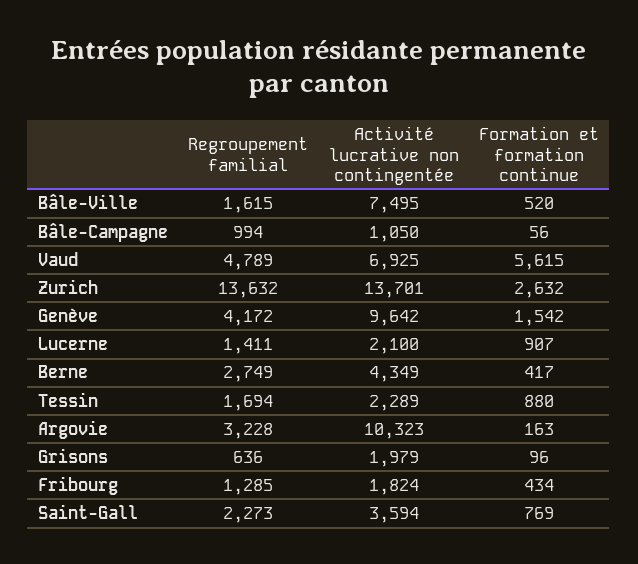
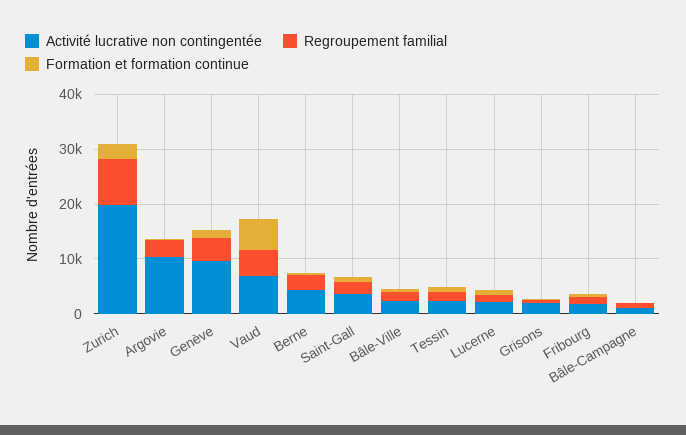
Activité lucrative non contingentée, Bâle-Ville: 7495 -> 2000
Regroupement familial, Zurich: 13632 -> 8000
Activité lucrative non contingentée, Zurich: 13701 -> 20000

